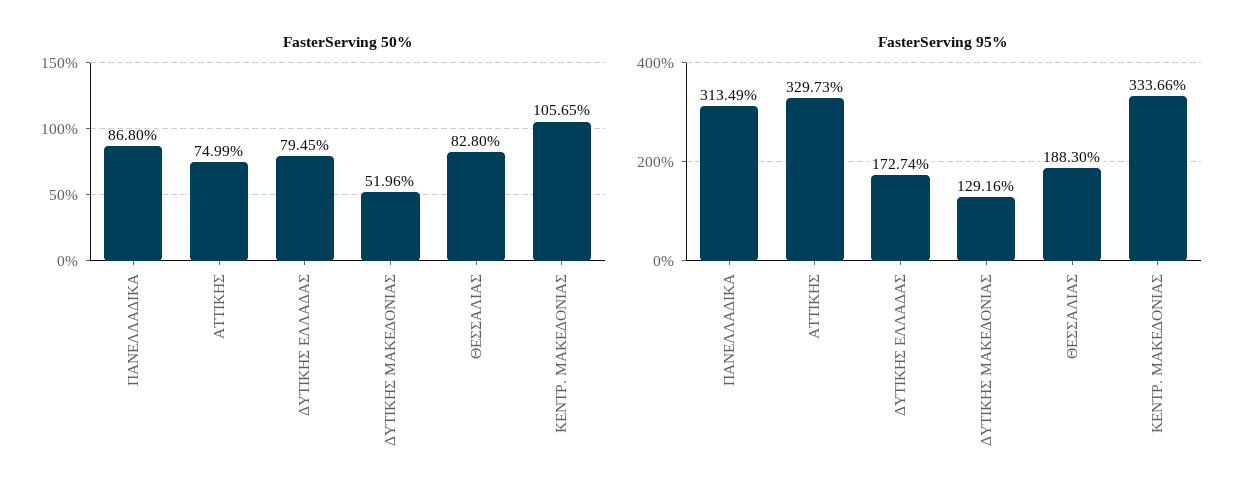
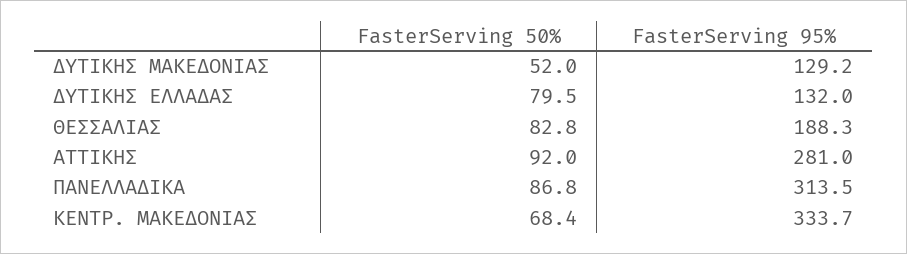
FasterServing 50%, ΑΤΤΙΚΗΣ: 74.99 -> 92
FasterServing 50%, ΚΕΝΤΡ. ΜΑΚΕΔΟΝΙΑΣ: 105.65 -> 68.4
FasterServing 95%, ΑΤΤΙΚΗΣ: 329.73 -> 281
FasterServing 95%, ΔΥΤΙΚΗΣ ΕΛΛΑΔΑΣ: 172.74 -> 132

